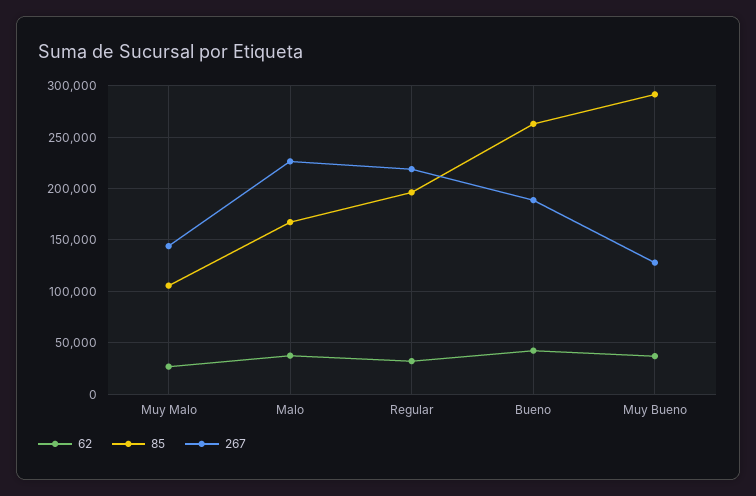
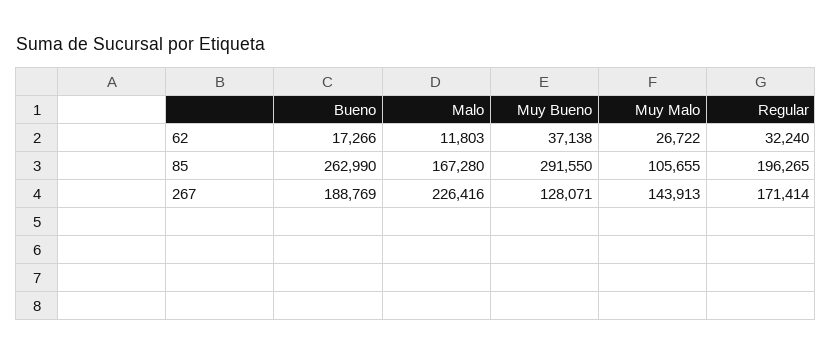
62, Malo: 40000 -> 11803
267, Regular: 220000 -> 171414
62, Bueno: 40000 -> 17266

